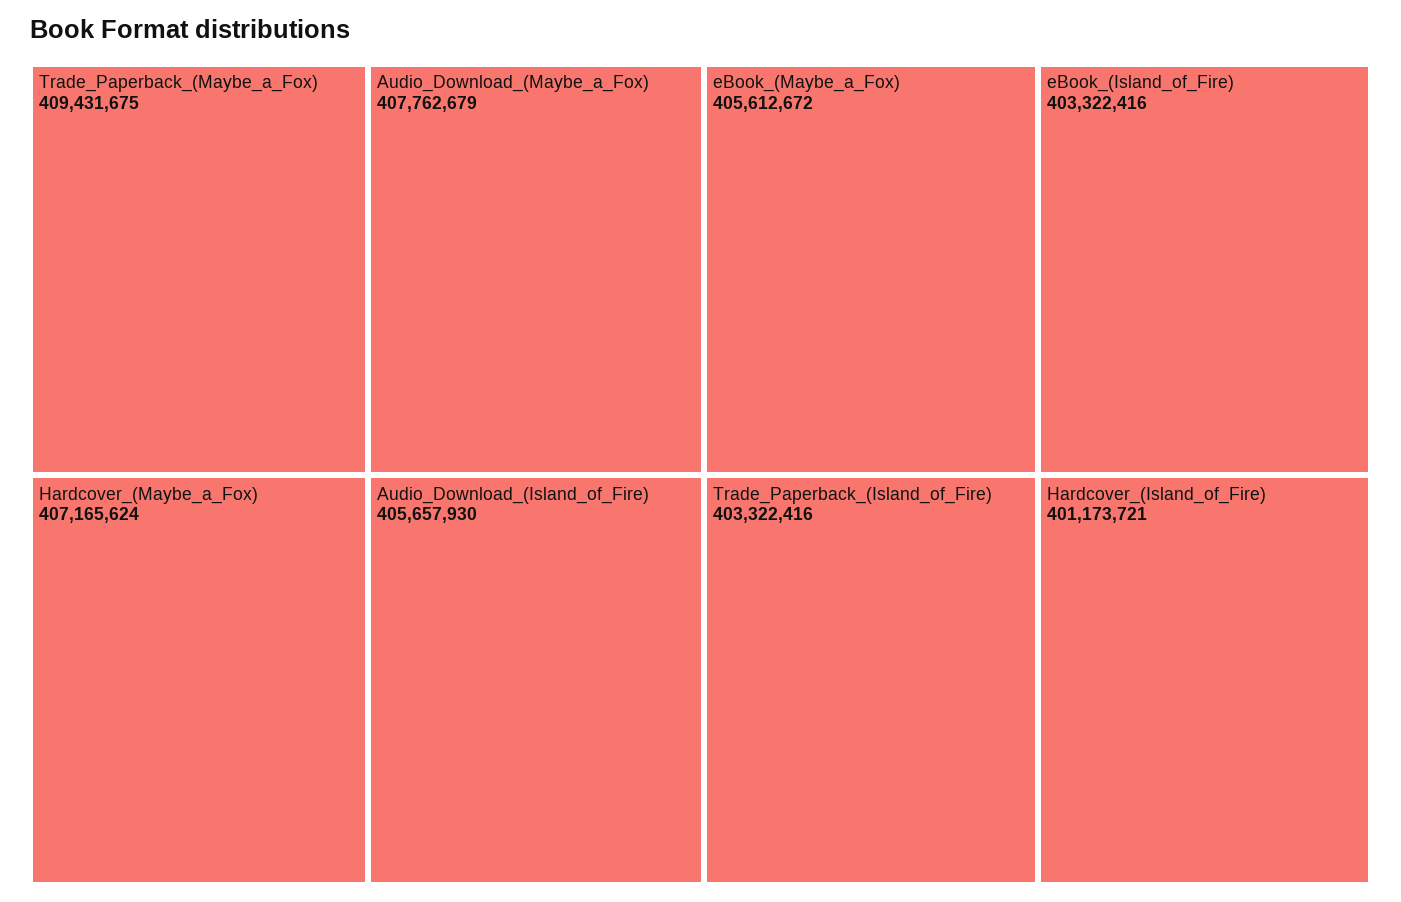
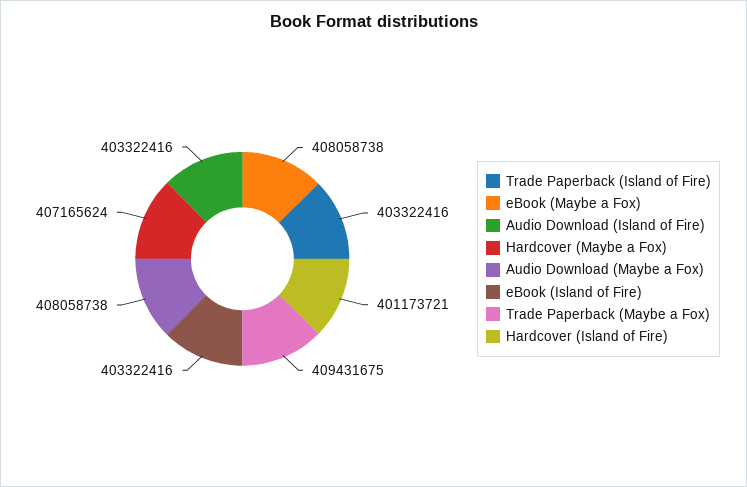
Audio_Download_(Maybe_a_Fox): 407762679 -> 408058738
Audio_Download_(Island_of_Fire): 405657930 -> 403322416
eBook_(Maybe_a_Fox): 405612672 -> 408058738

